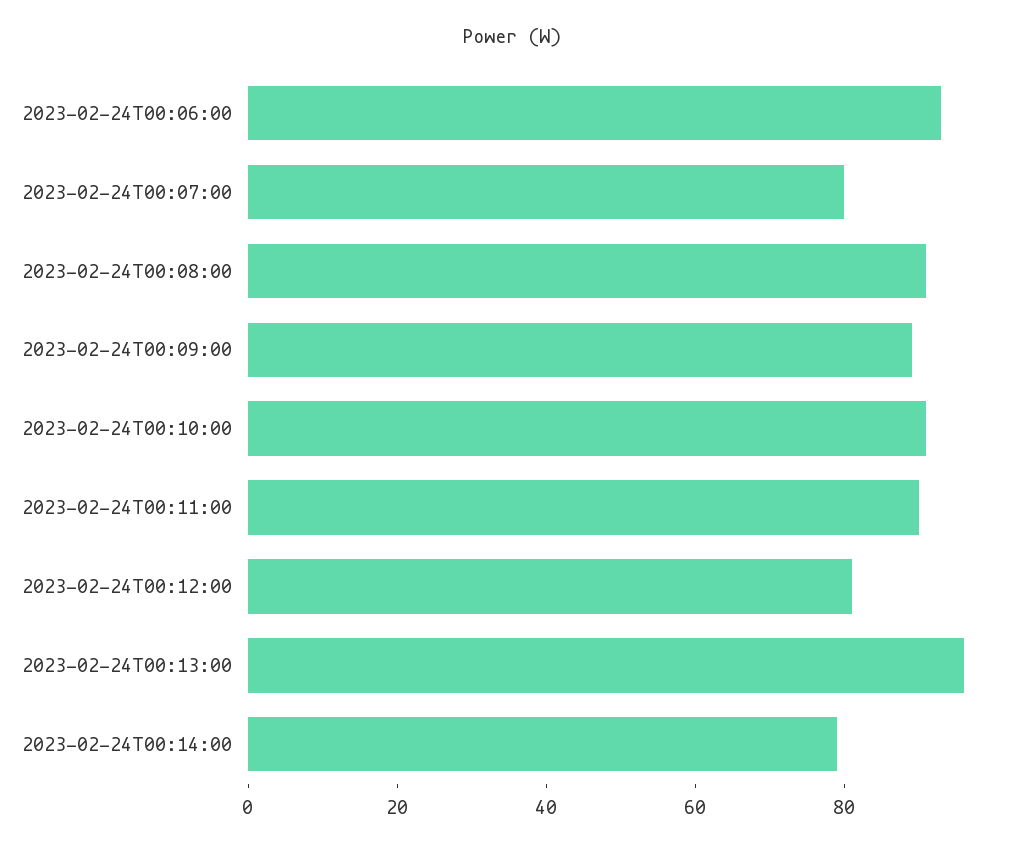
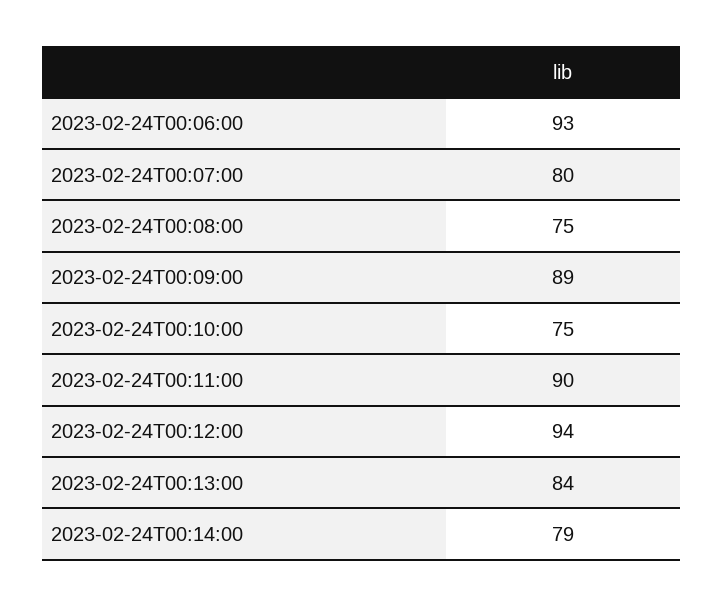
2023-02-24T00:08:00: 90 -> 75
2023-02-24T00:10:00: 90 -> 75
2023-02-24T00:12:00: 80 -> 94
2023-02-24T00:13:00: 95 -> 84

